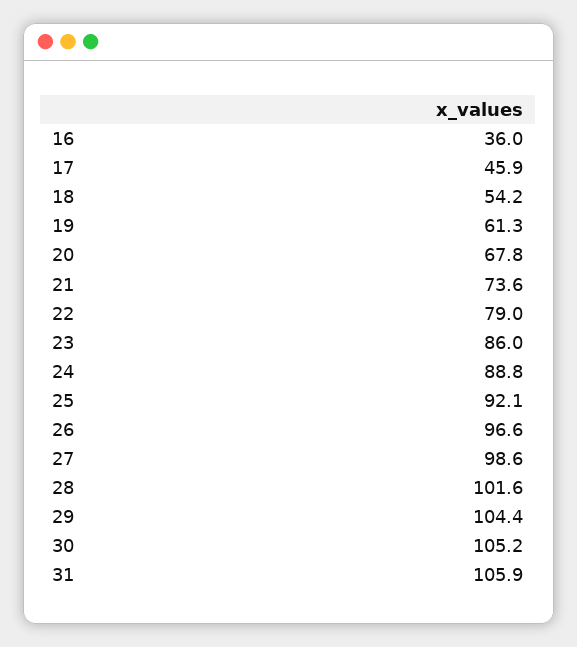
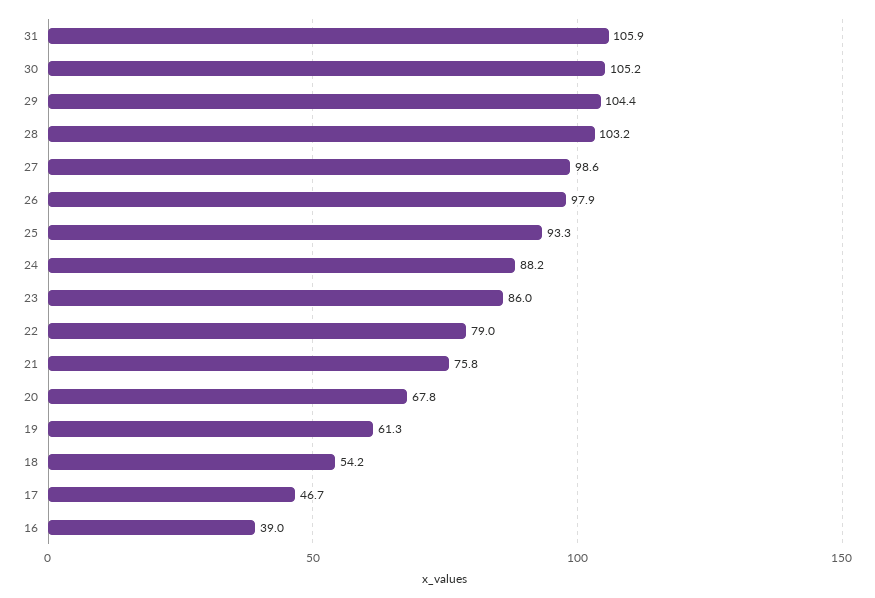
16: 36 -> 39
17: 45.9 -> 46.7
21: 73.6 -> 75.8
24: 88.8 -> 88.2
25: 92.1 -> 93.3
26: 96.6 -> 97.9
28: 101.6 -> 103.2

